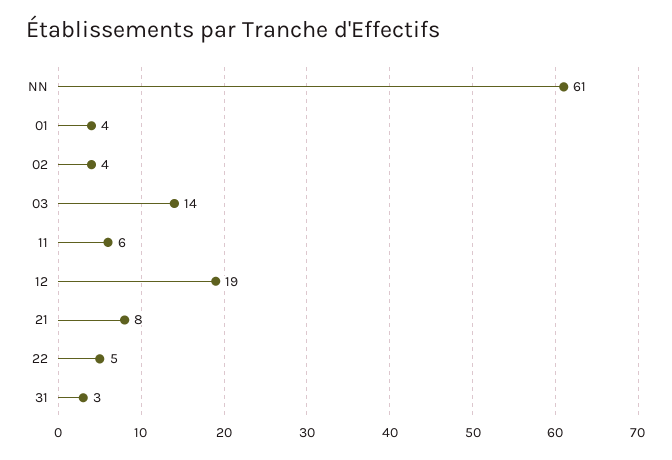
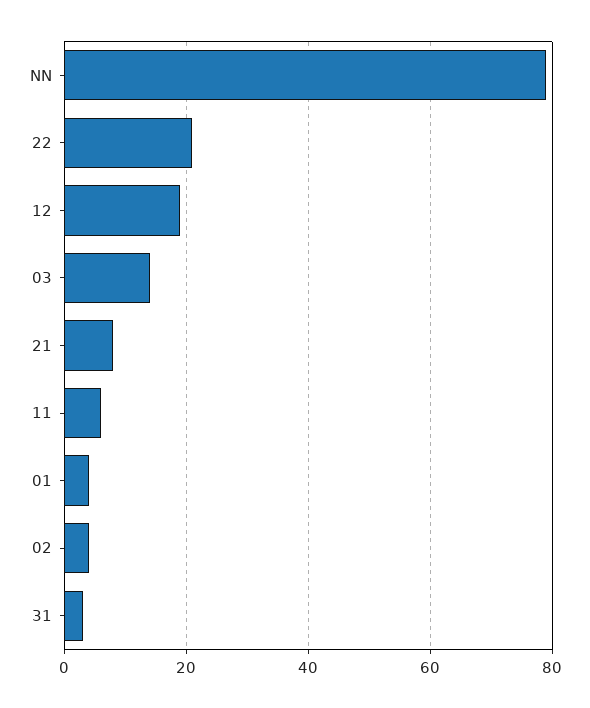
NN: 61 -> 80
22: 5 -> 20

